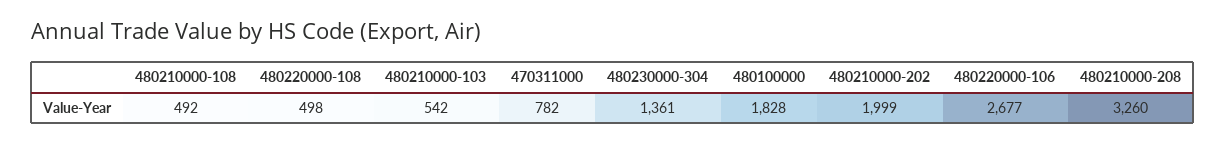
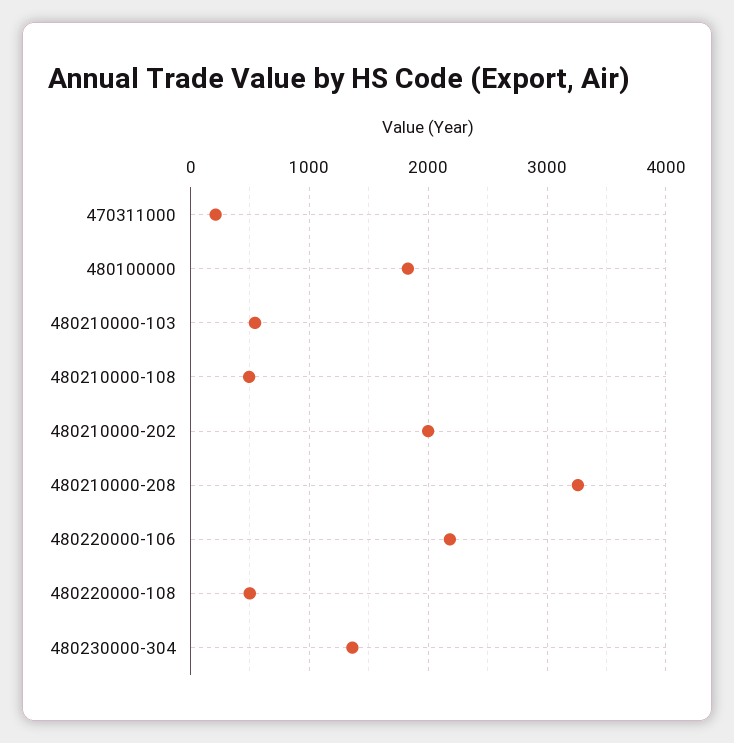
470311000: 782 -> 200
480220000-106: 2677 -> 2200

